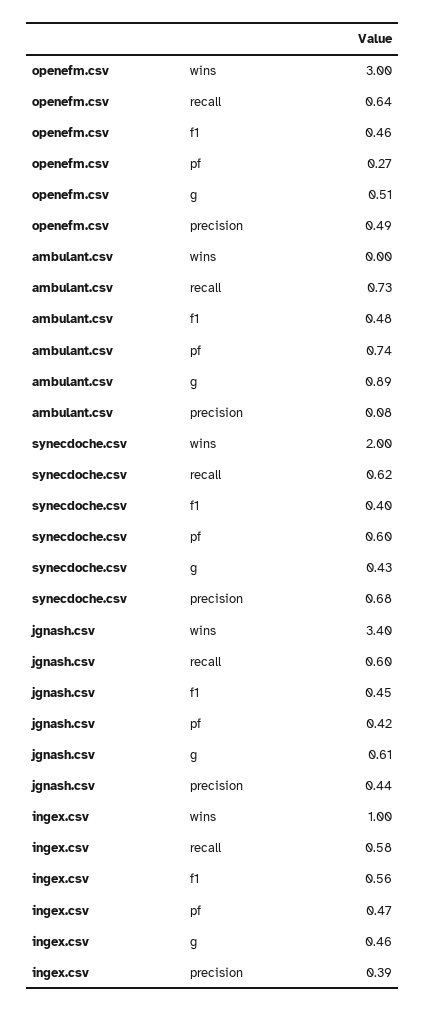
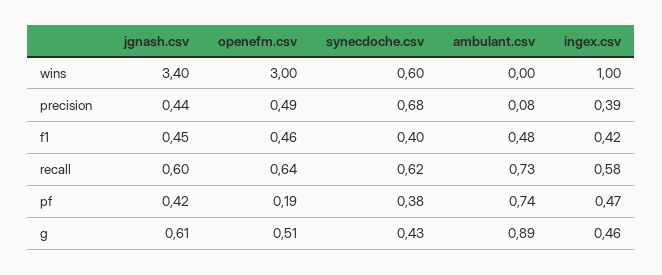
openefm.csv, pf: 0.27 -> 0.19
synecdoche.csv, wins: 2 -> 0.6
synecdoche.csv, pf: 0.6 -> 0.38
ingex.csv, f1: 0.56 -> 0.42

